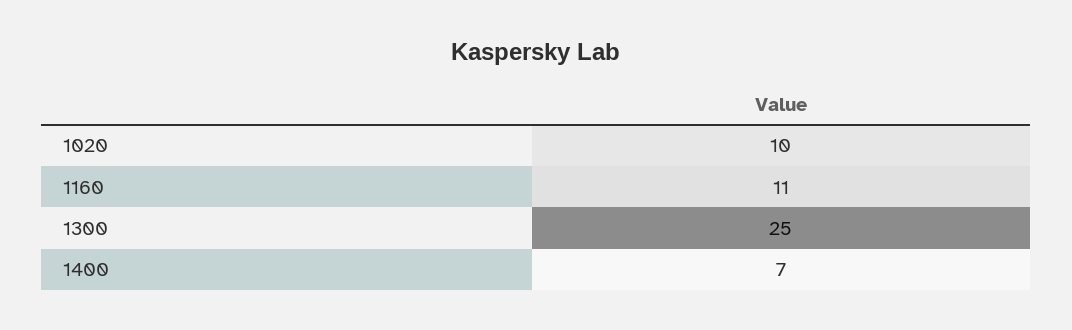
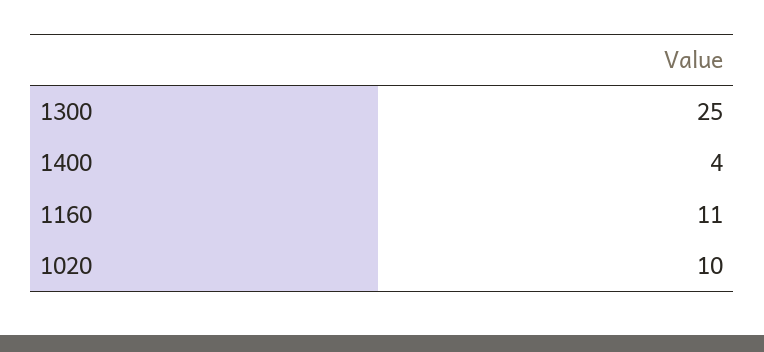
1400: 7 -> 4

